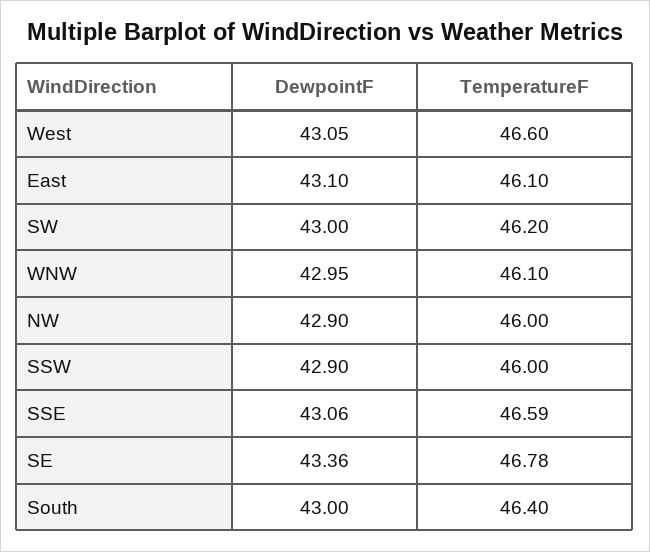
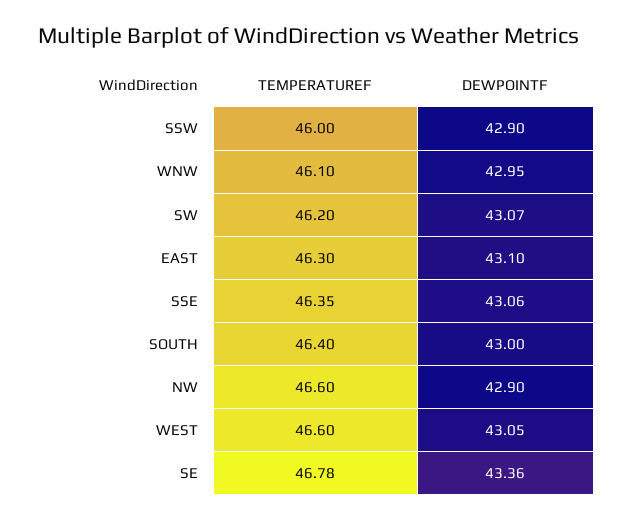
TemperatureF, East: 46.1 -> 46.3
DewpointF, SW: 43 -> 43.07
TemperatureF, NW: 46 -> 46.6
TemperatureF, SSE: 46.59 -> 46.35

